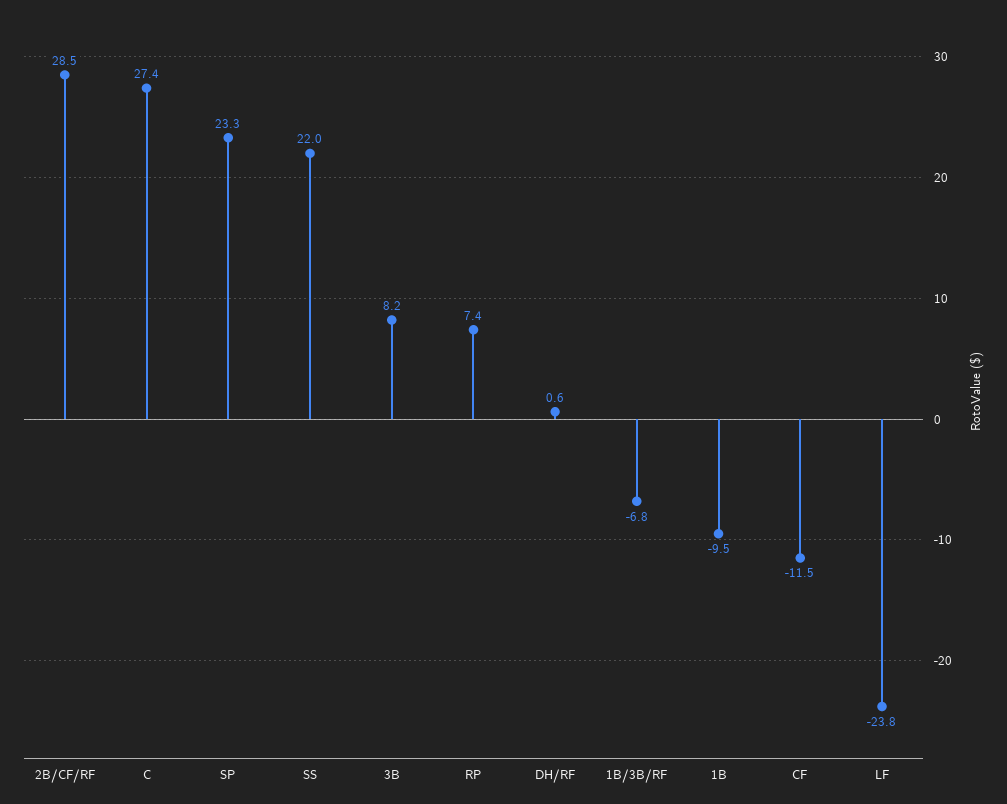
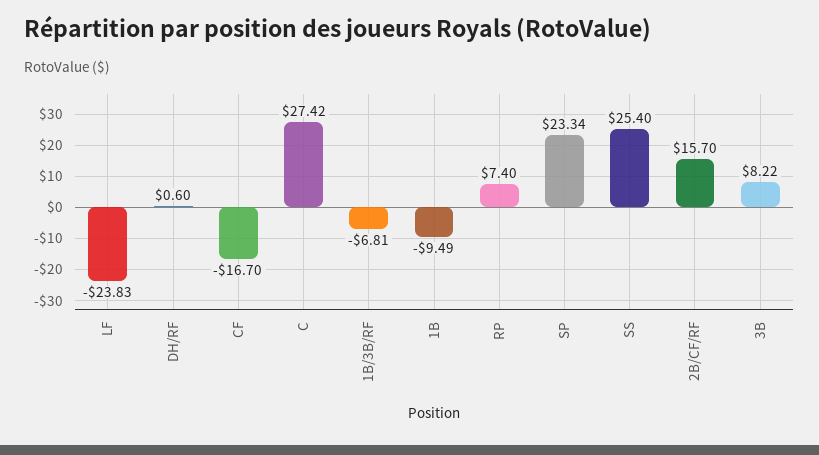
2B/CF/RF: 28.5 -> 15.7
SS: 22 -> 25.4
CF: -11.5 -> -16.7

